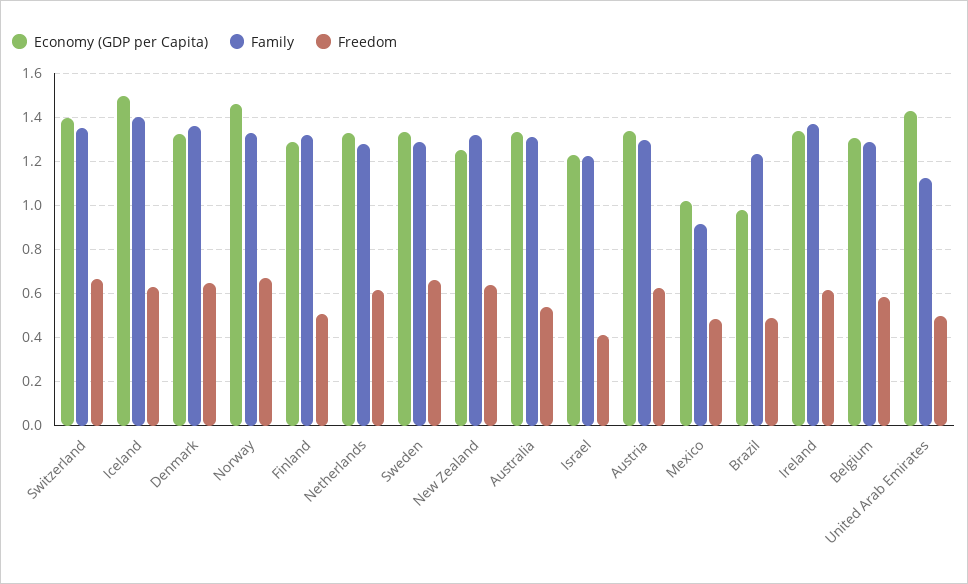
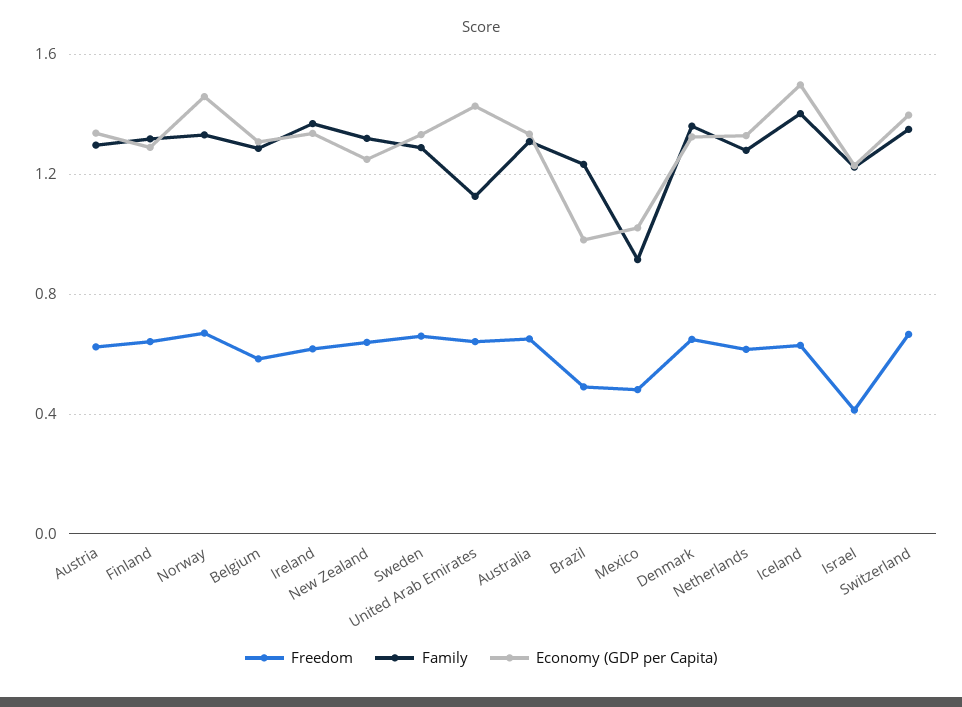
Freedom, Finland: 0.5 -> 0.65
Freedom, Australia: 0.55 -> 0.65
Freedom, United Arab Emirates: 0.5 -> 0.65

